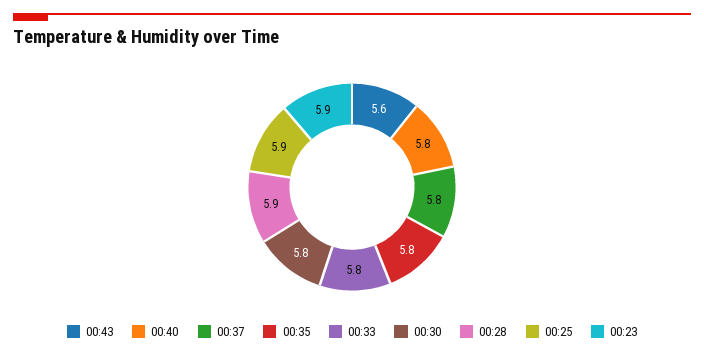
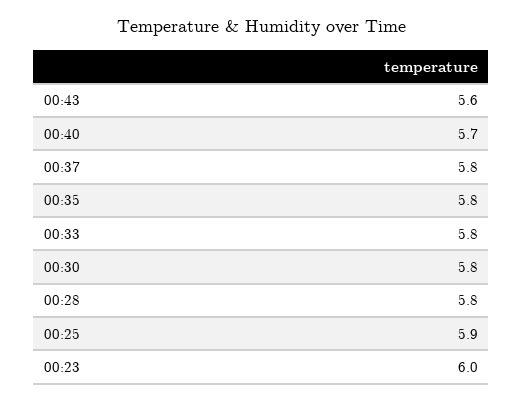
00:40: 5.8 -> 5.7
00:28: 5.9 -> 5.8
00:23: 5.9 -> 6

